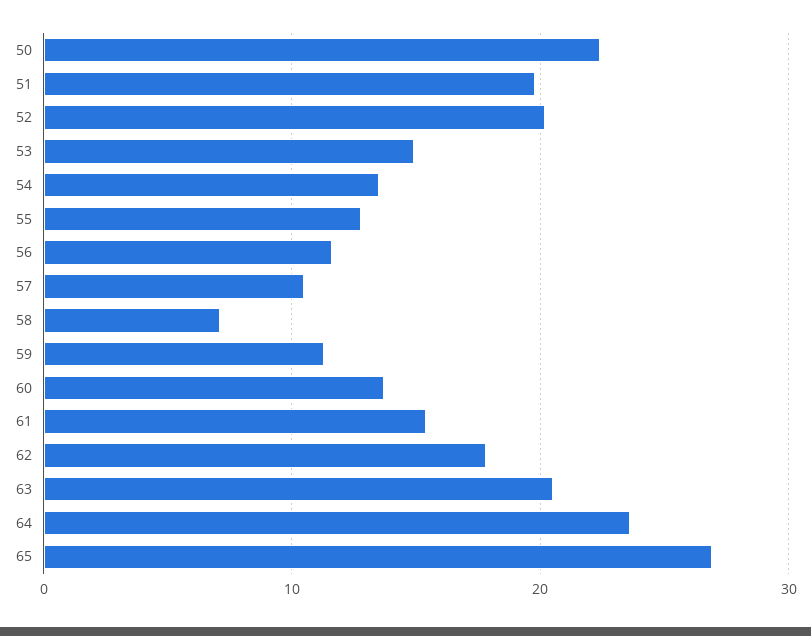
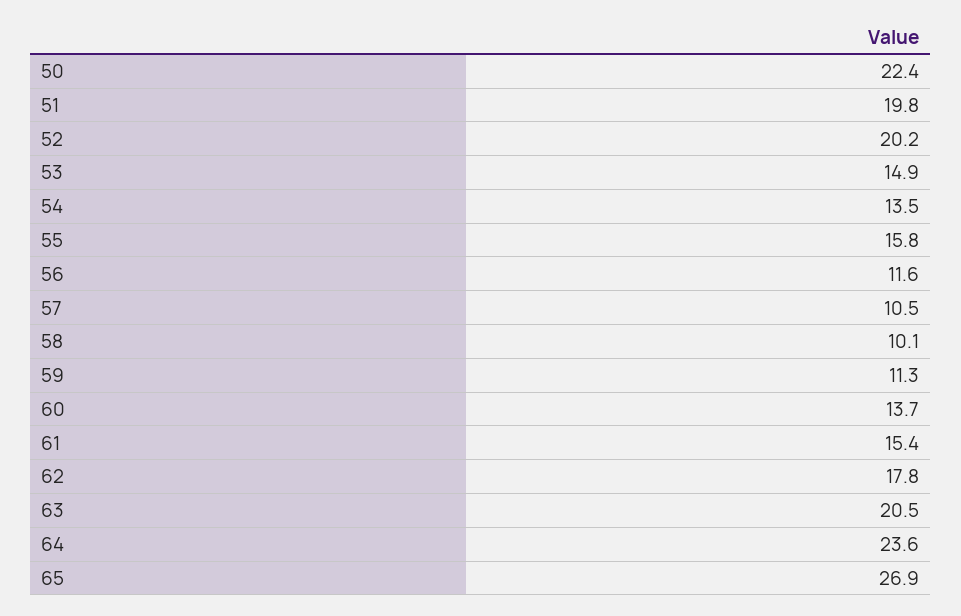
55: 13 -> 15.8
58: 7 -> 10.1

